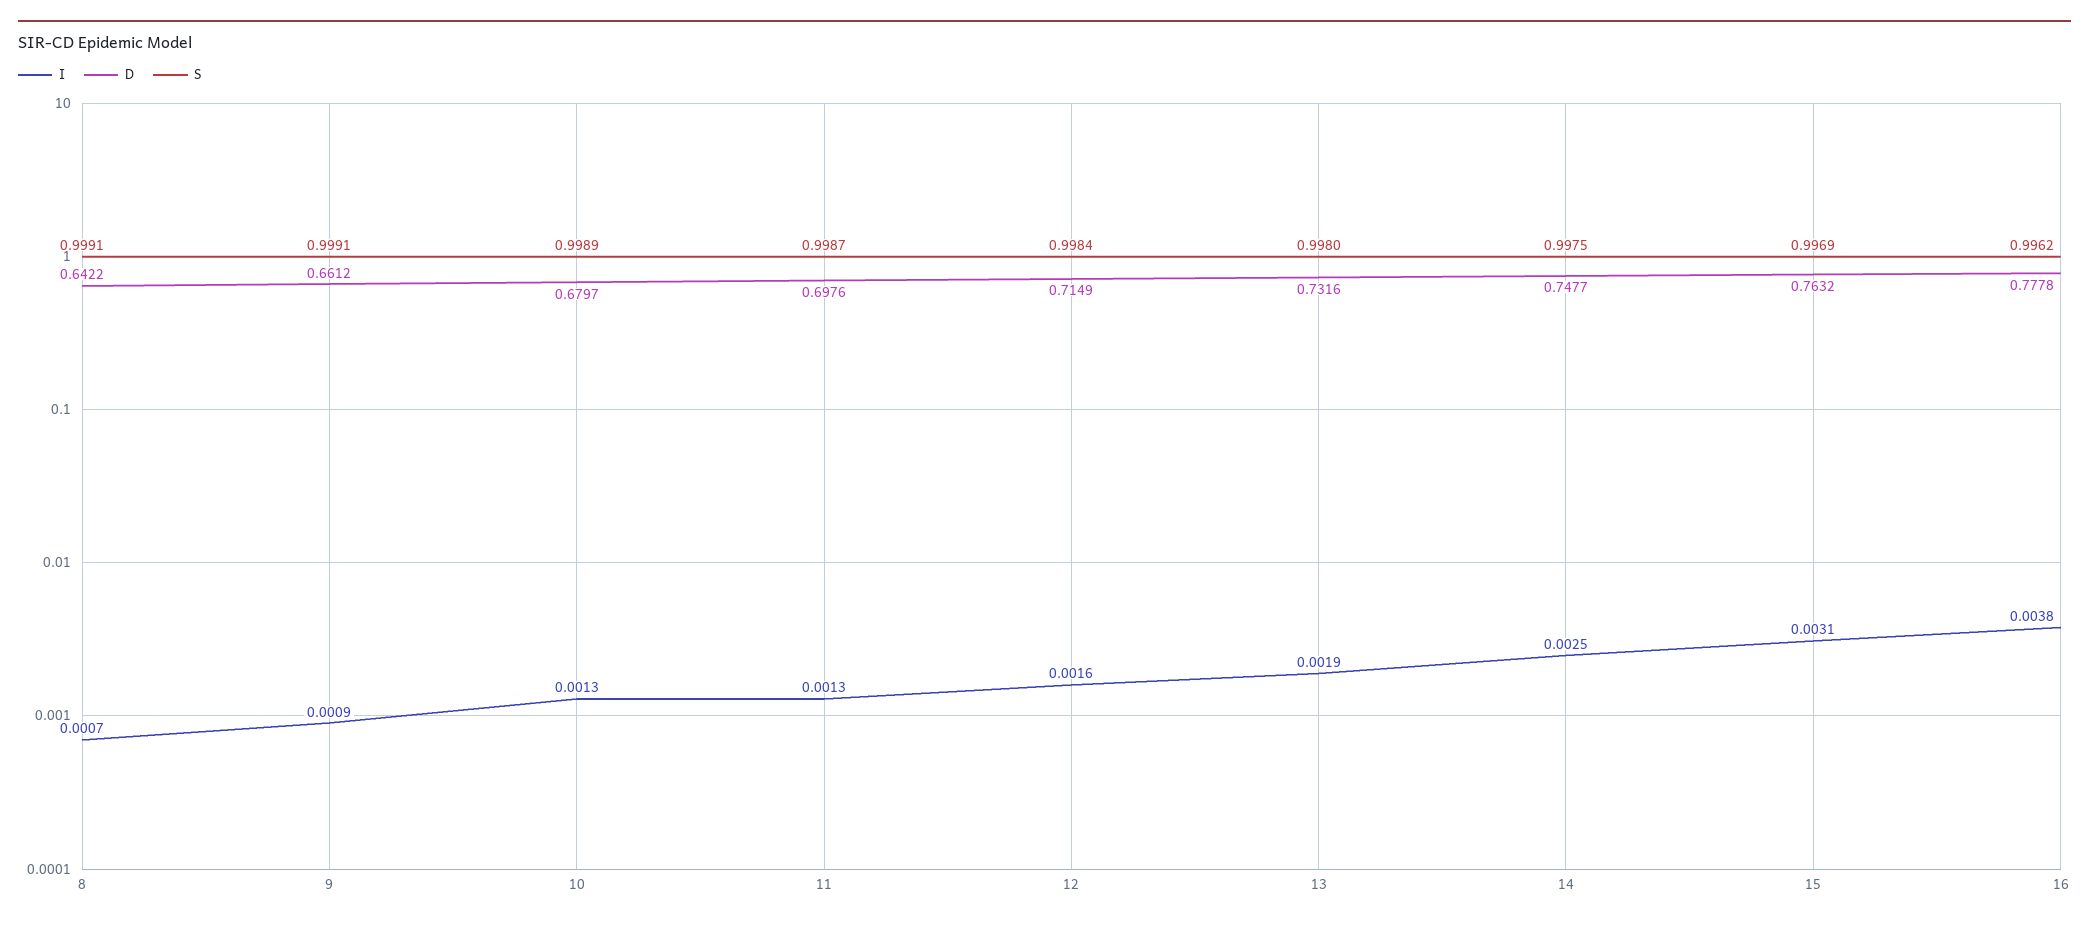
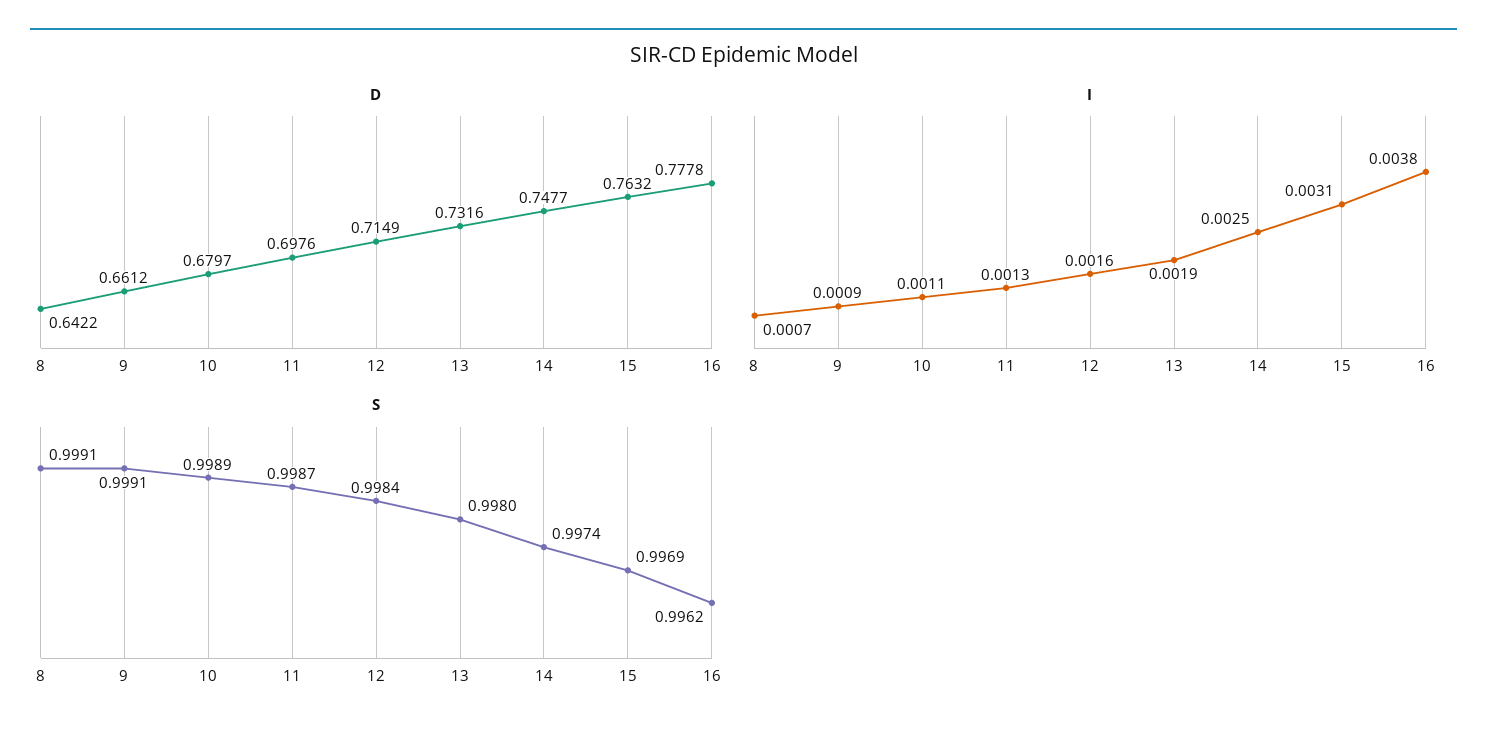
I, 10: 0.0013 -> 0.0011
S, 14: 0.9975 -> 0.9974

